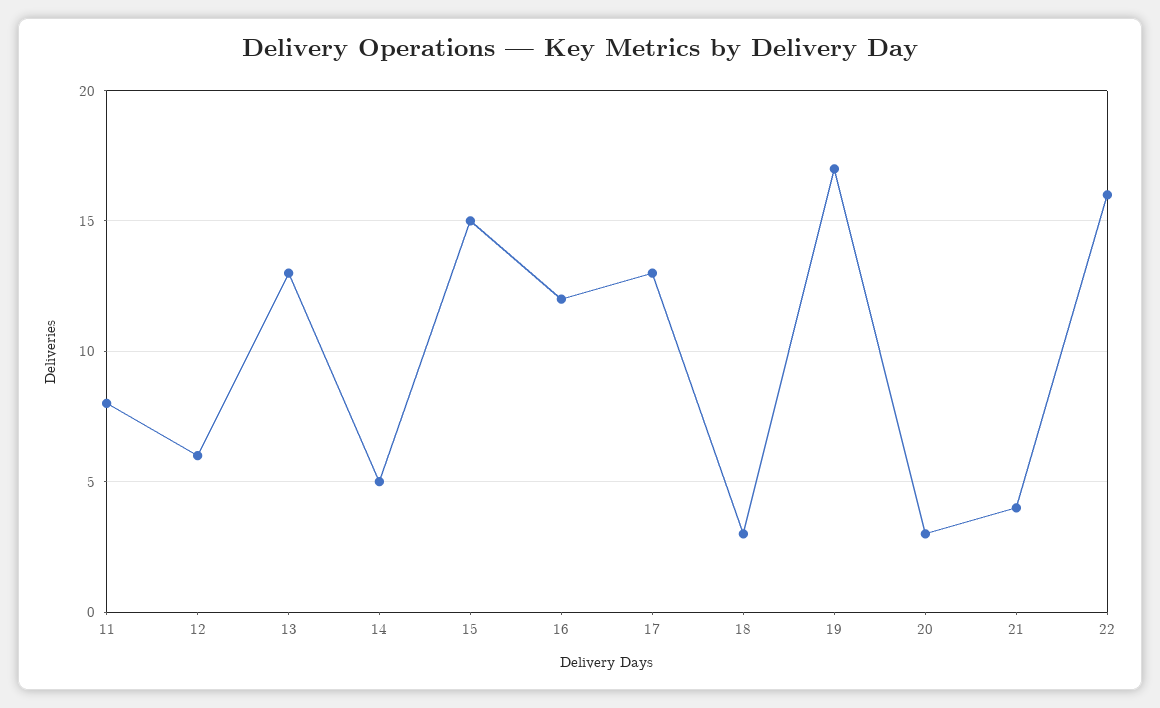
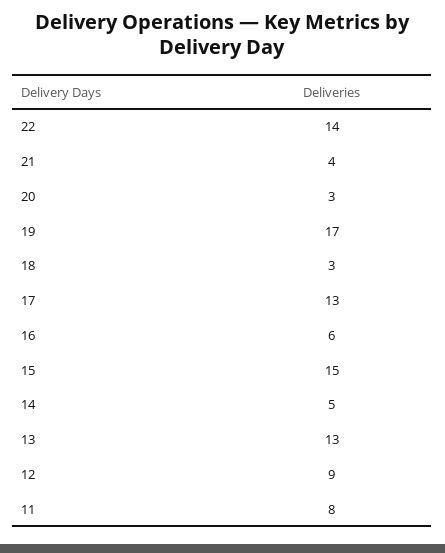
12: 6 -> 9
16: 12 -> 6
22: 16 -> 14

